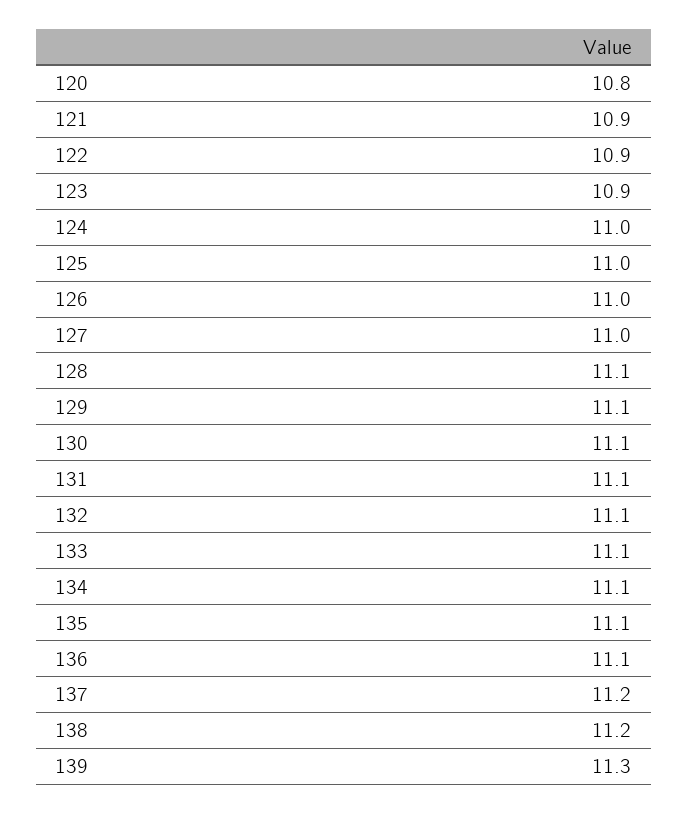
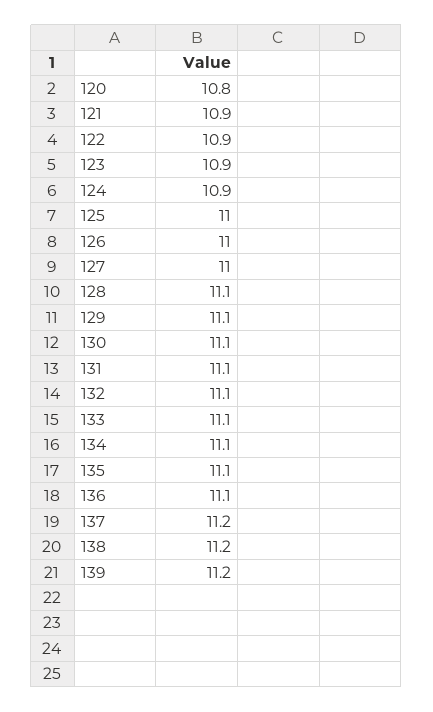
124: 11 -> 10.9
139: 11.3 -> 11.2

